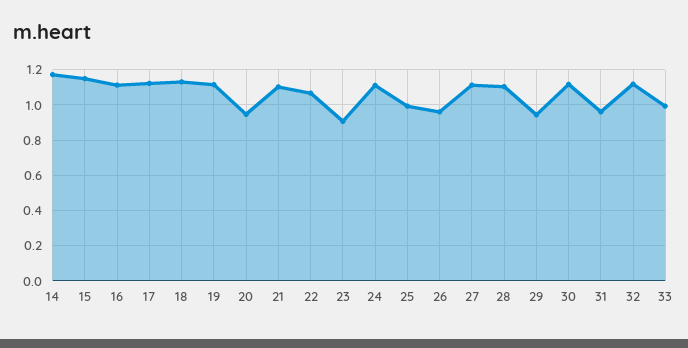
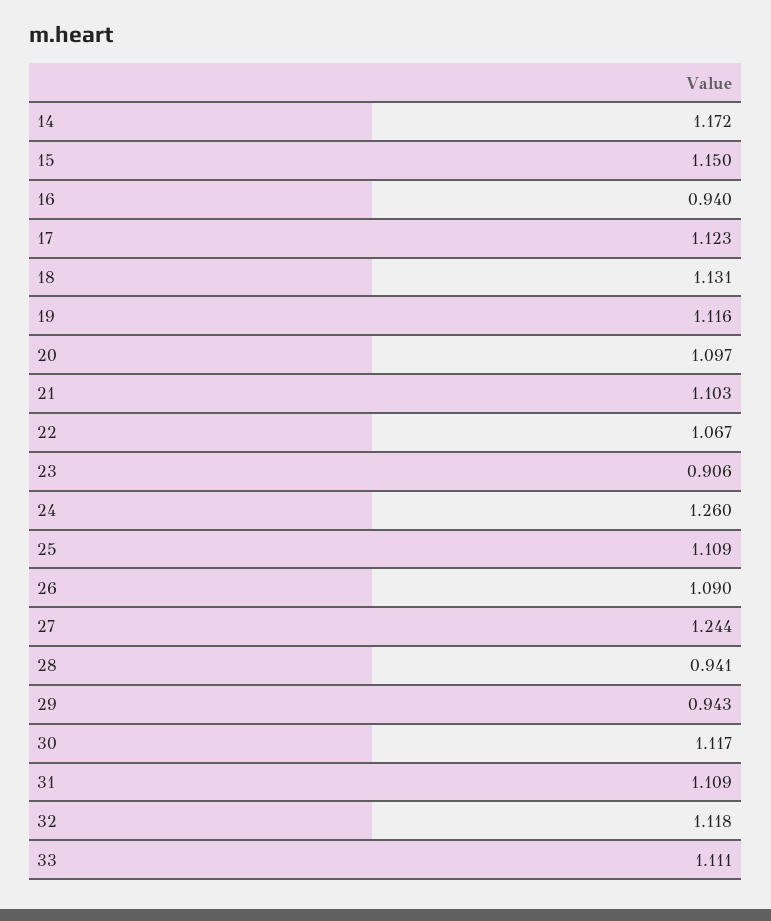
16: 1.1 -> 0.94
20: 0.95 -> 1.097
24: 1.1 -> 1.26
25: 1 -> 1.109
26: 0.95 -> 1.09
27: 1.1 -> 1.244
28: 1.1 -> 0.941
31: 0.95 -> 1.109
33: 1 -> 1.111

